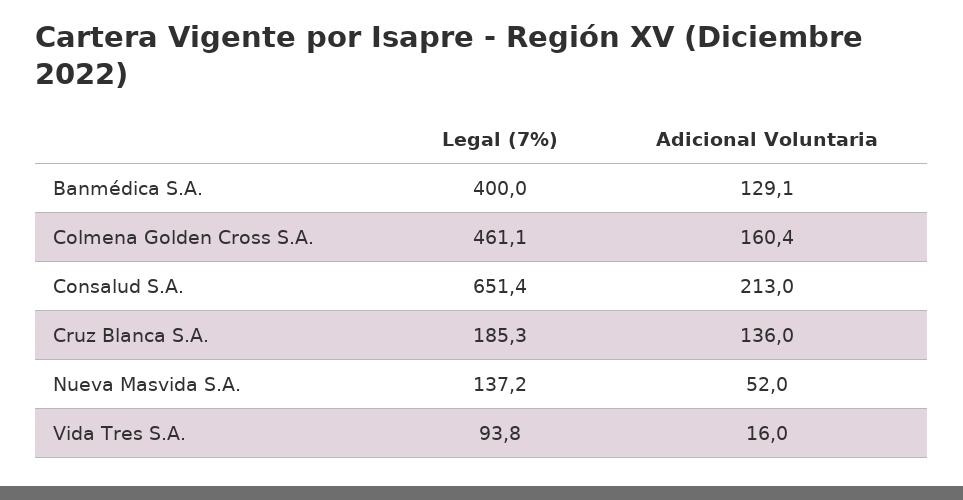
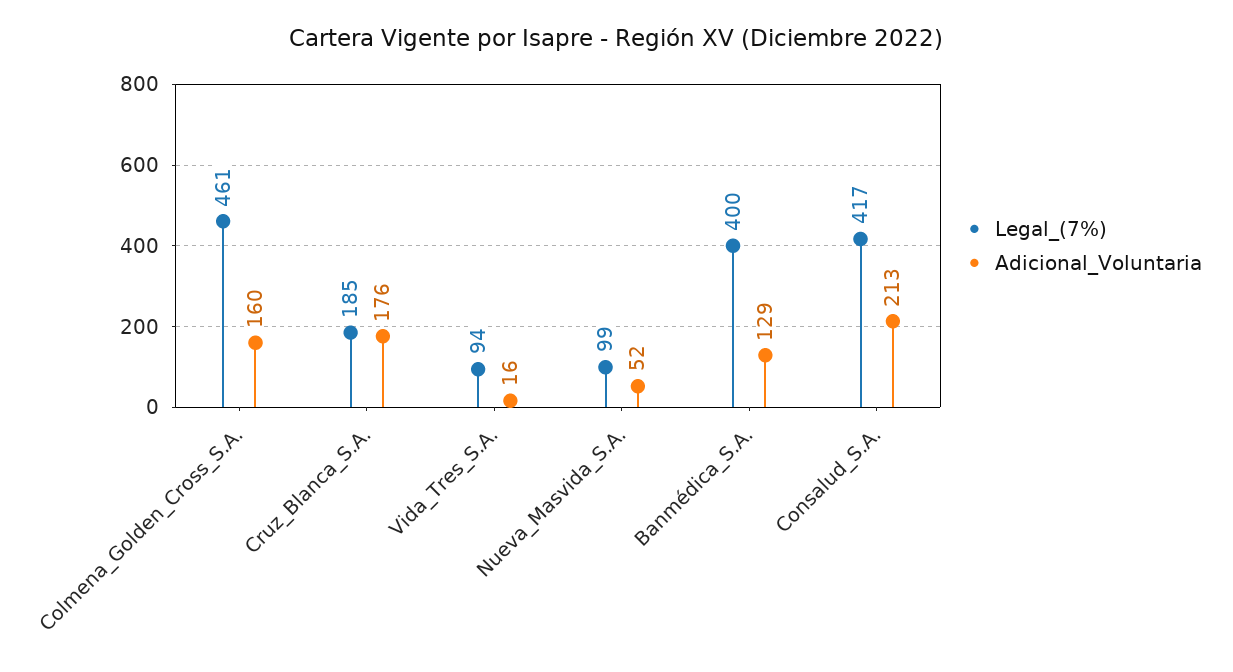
Legal (7%), Consalud S.A.: 651.4 -> 417
Adicional Voluntaria, Cruz Blanca S.A.: 136 -> 176
Legal (7%), Nueva Masvida S.A.: 137.2 -> 99

